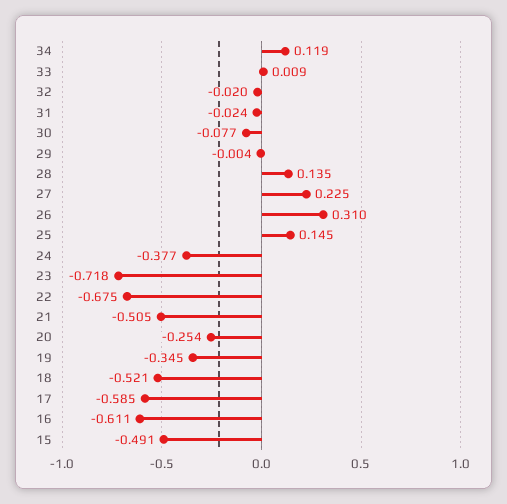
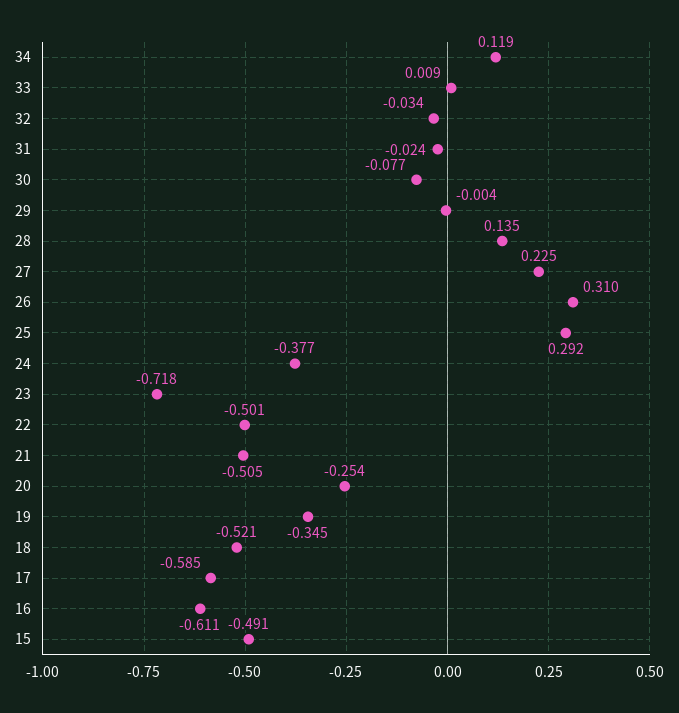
32: -0.02 -> -0.034
25: 0.145 -> 0.292
22: -0.675 -> -0.501

